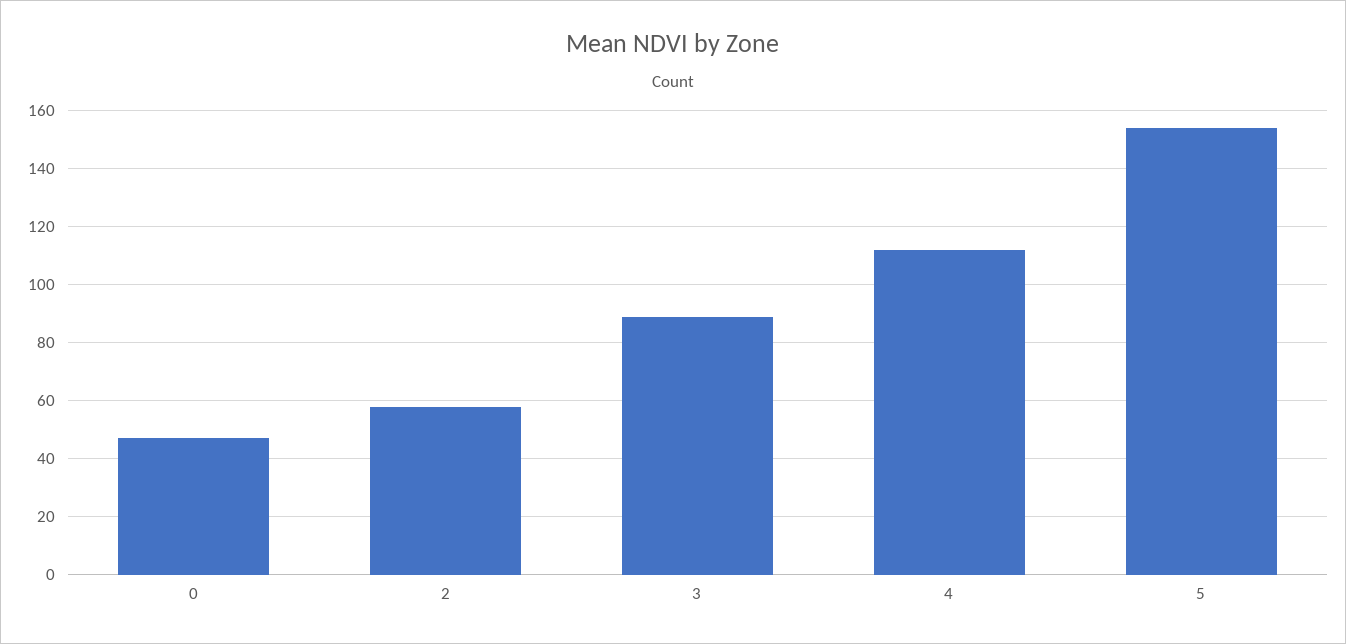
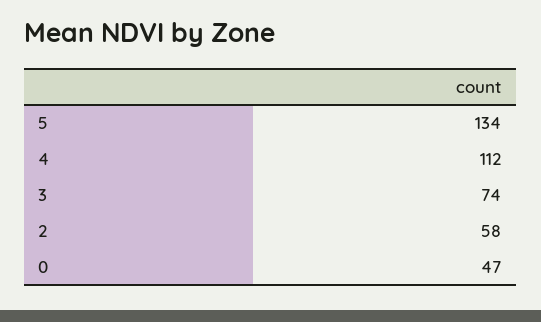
3: 90 -> 74
5: 155 -> 134

